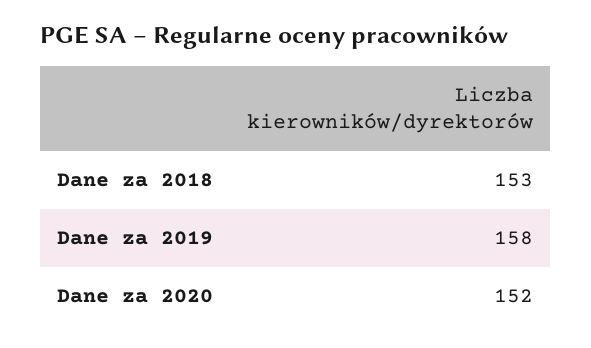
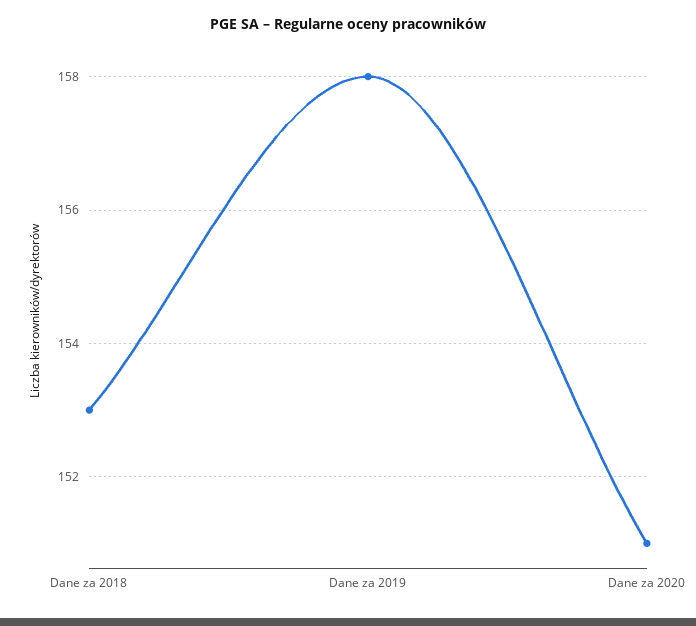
Dane za 2020: 152 -> 151

